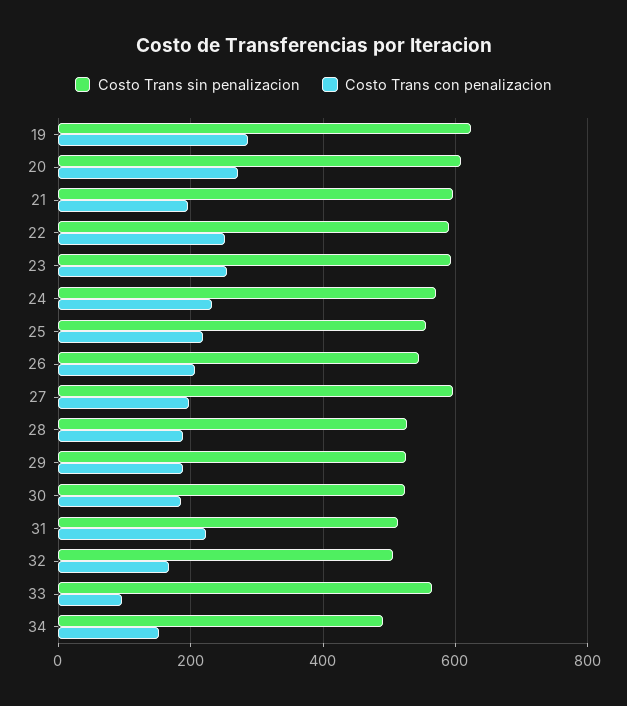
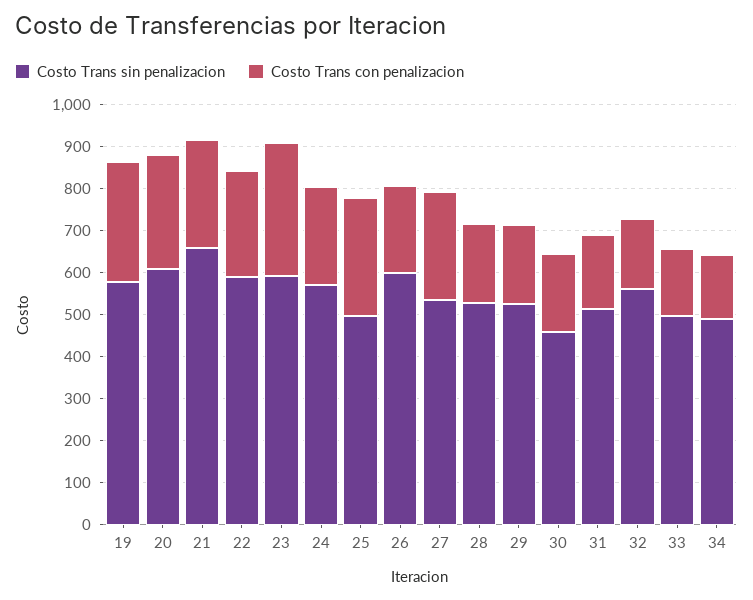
Costo Trans sin penalizacion, 19: 620 -> 580
Costo Trans sin penalizacion, 21: 600 -> 660
Costo Trans con penalizacion, 21: 200 -> 260
Costo Trans con penalizacion, 23: 260 -> 320
Costo Trans sin penalizacion, 25: 560 -> 500
Costo Trans con penalizacion, 25: 220 -> 280
Costo Trans sin penalizacion, 26: 540 -> 600
Costo Trans sin penalizacion, 27: 600 -> 540
Costo Trans con penalizacion, 27: 200 -> 260
Costo Trans sin penalizacion, 30: 520 -> 460
Costo Trans con penalizacion, 31: 220 -> 180
Costo Trans sin penalizacion, 32: 500 -> 560
Costo Trans sin penalizacion, 33: 560 -> 500
Costo Trans con penalizacion, 33: 100 -> 160

